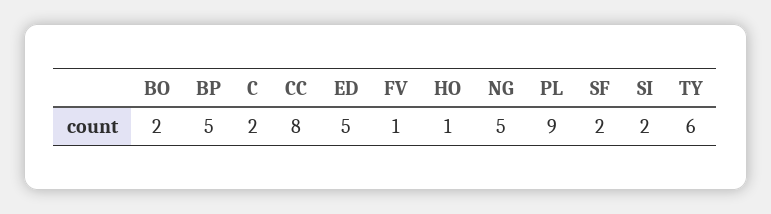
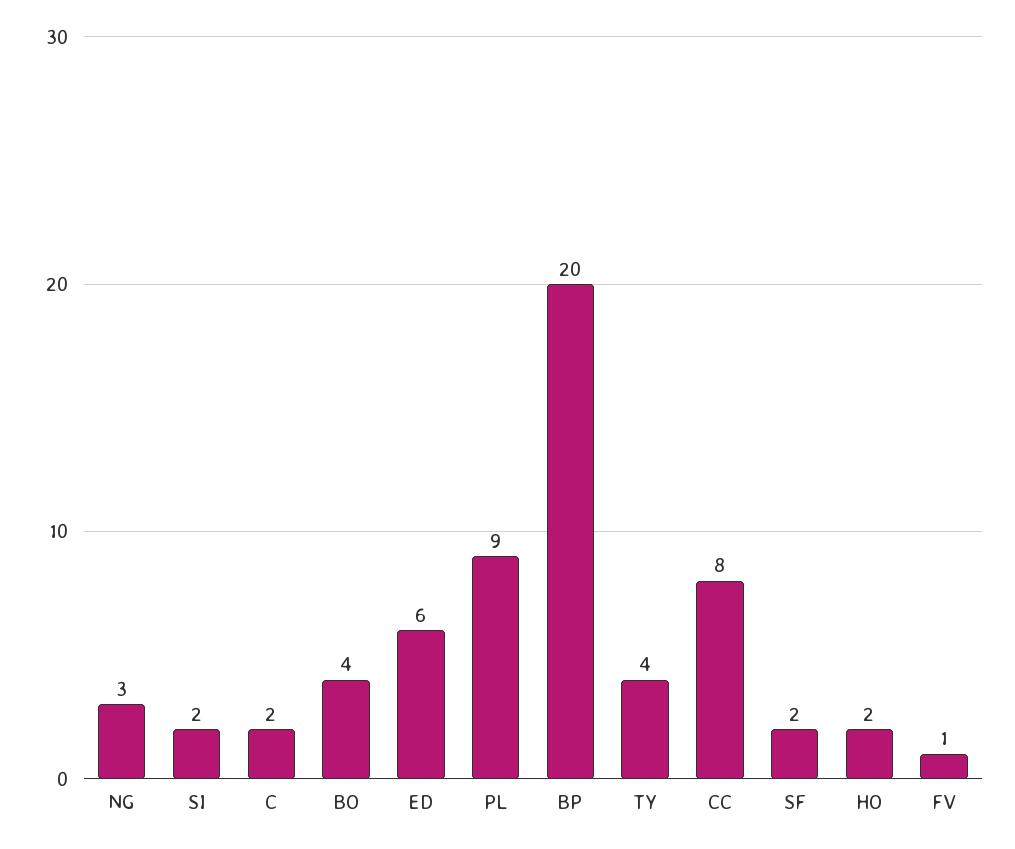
BO: 2 -> 4
BP: 5 -> 20
ED: 5 -> 6
HO: 1 -> 2
NG: 5 -> 3
TY: 6 -> 4

